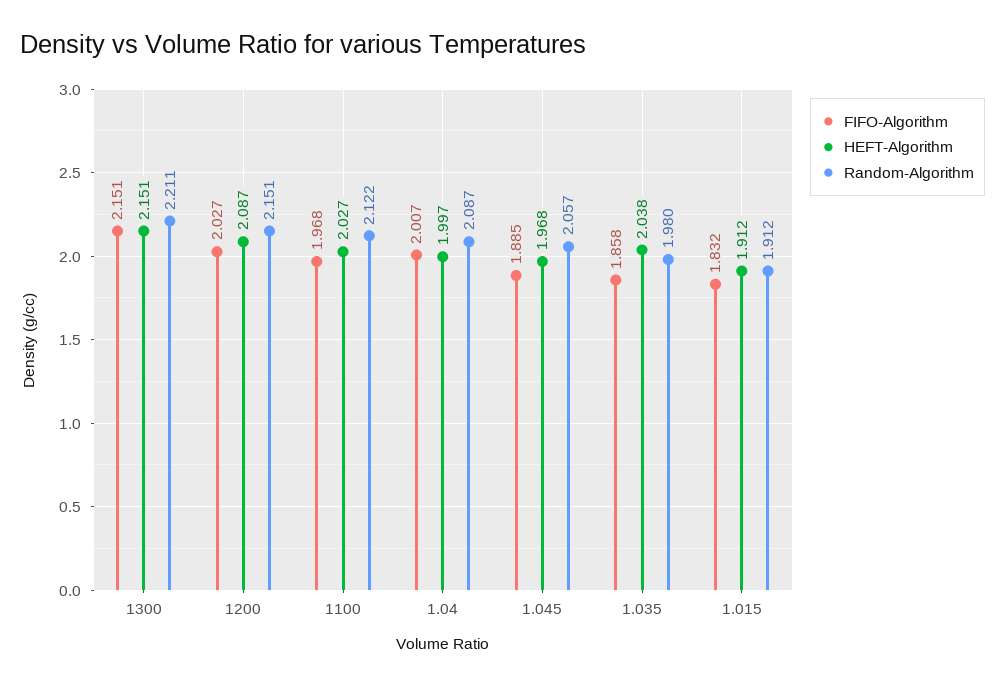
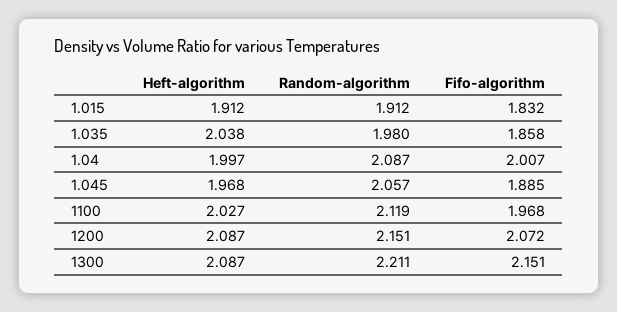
HEFT-Algorithm, 1300: 2.151 -> 2.087
FIFO-Algorithm, 1200: 2.027 -> 2.072
Random-Algorithm, 1100: 2.122 -> 2.119

